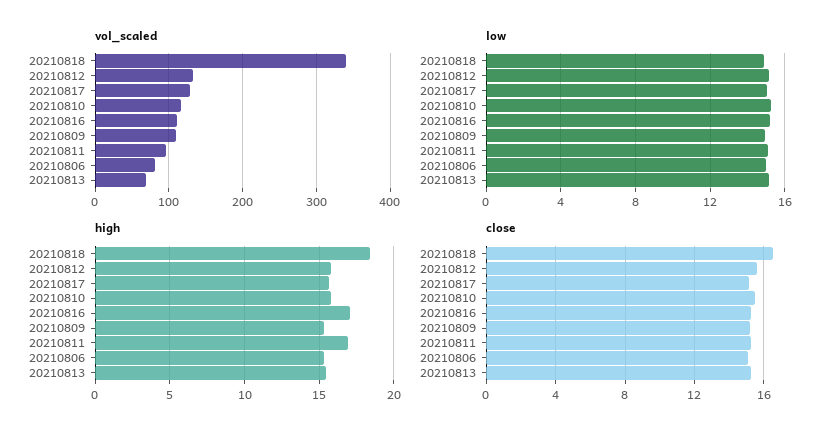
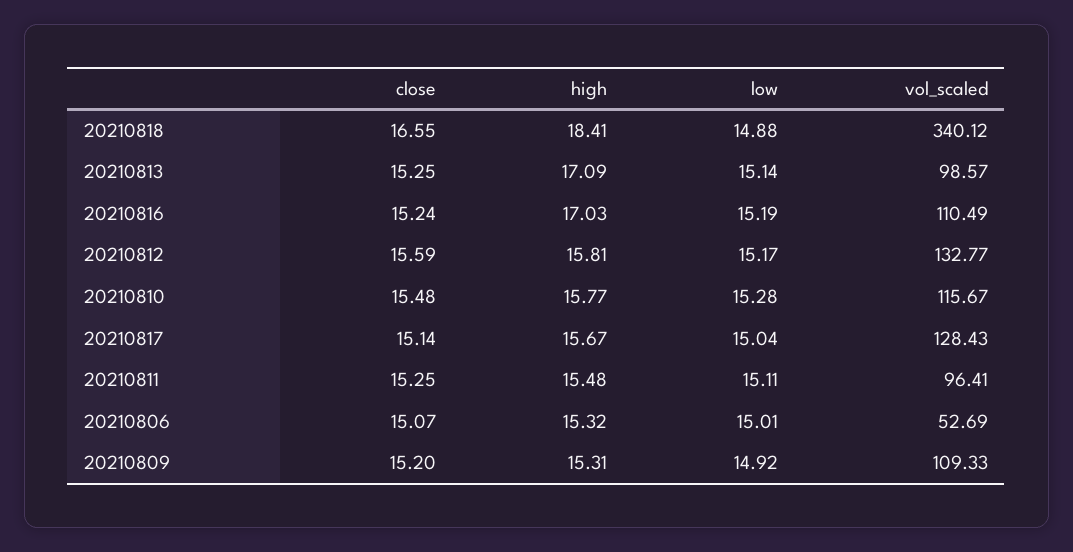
vol_scaled, 20210806: 80 -> 52.69
vol_scaled, 20210813: 70 -> 98.57
high, 20210811: 17 -> 15.48
high, 20210813: 15.5 -> 17.09

